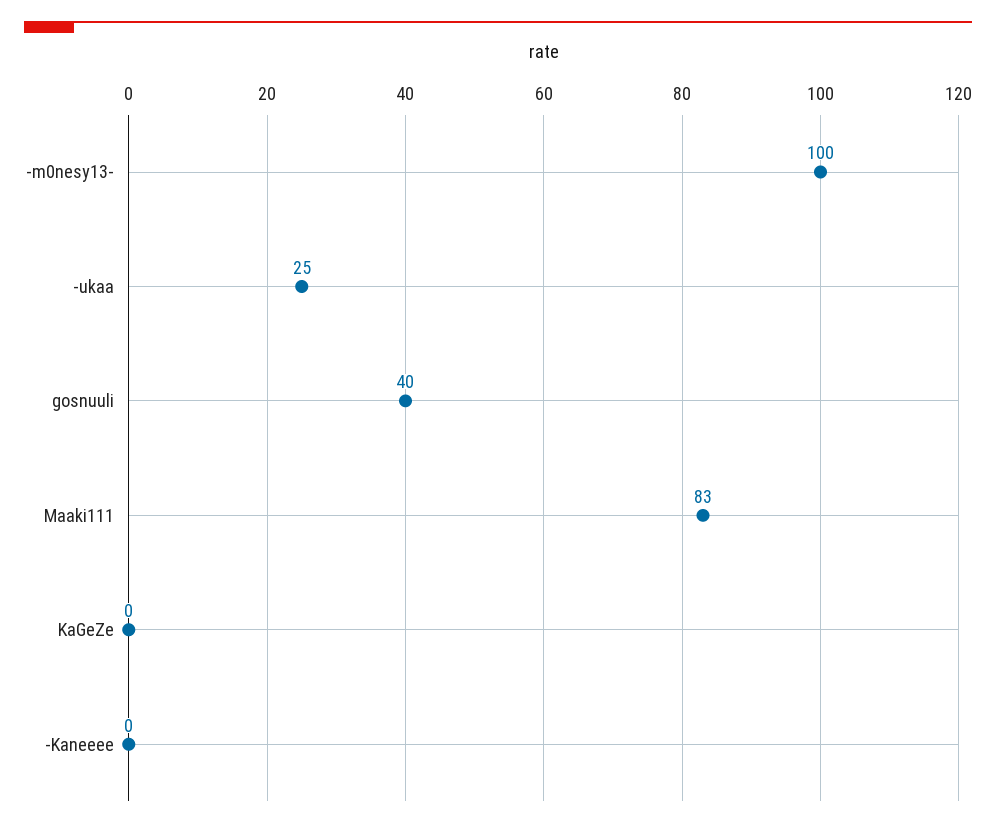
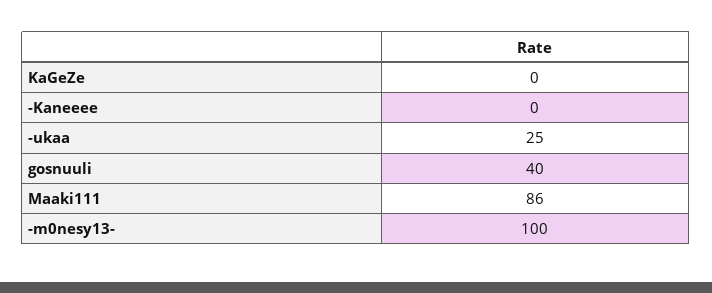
Maaki111: 83 -> 86

